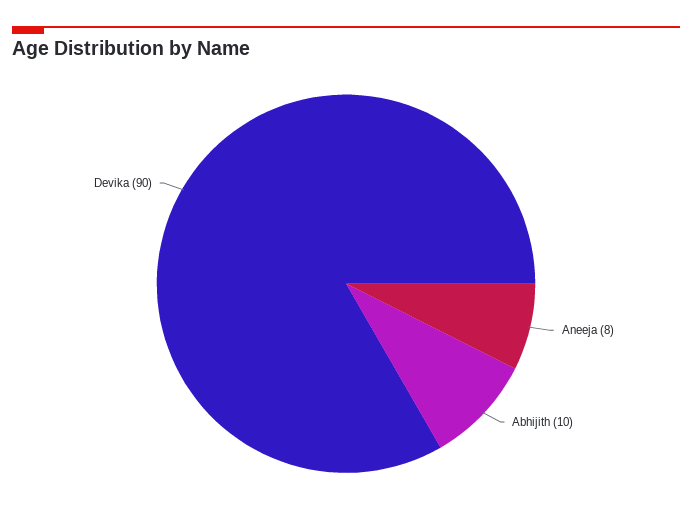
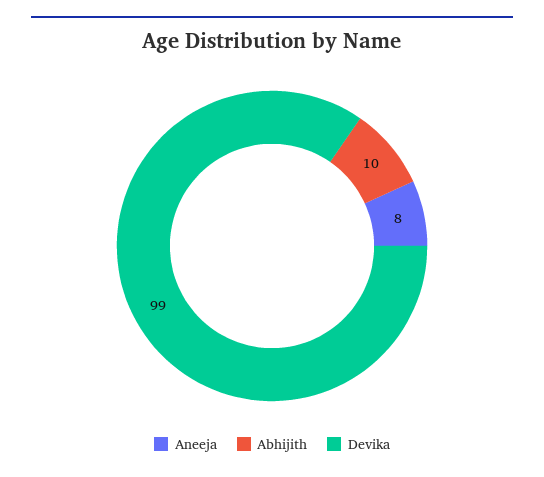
Devika: 90 -> 99

